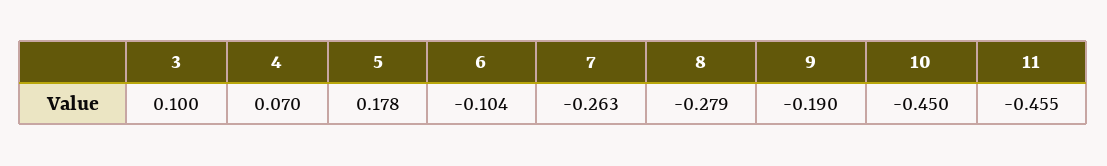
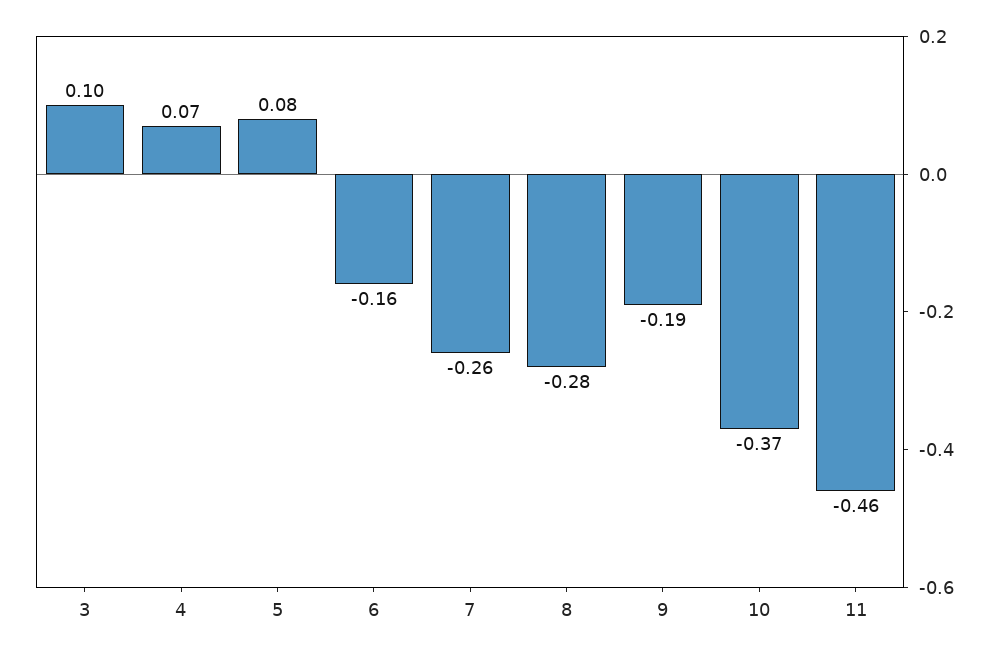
5: 0.178 -> 0.08
6: -0.104 -> -0.16
10: -0.45 -> -0.37

